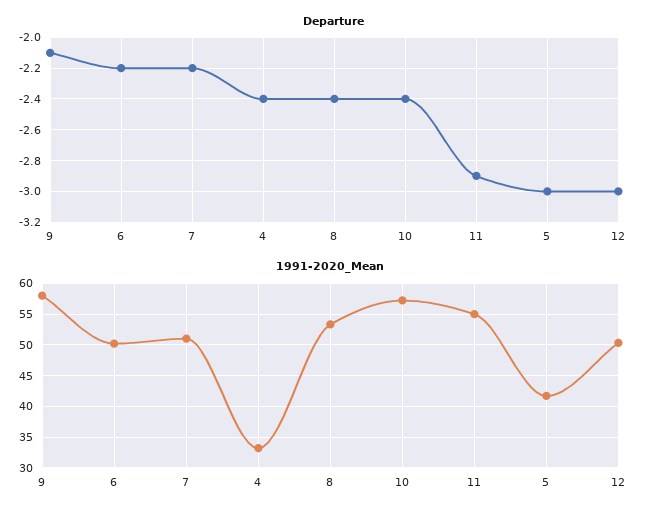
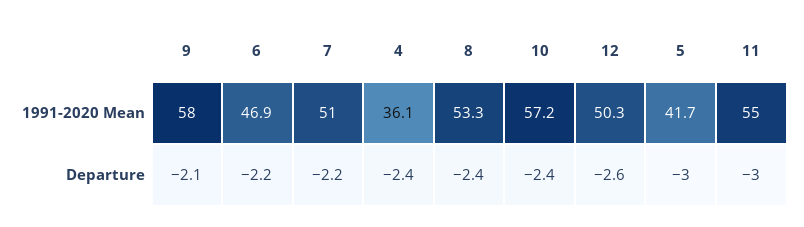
Departure, 11: -2.9 -> -3
Departure, 12: -3 -> -2.6
1991-2020_Mean, 6: 50 -> 46.9
1991-2020_Mean, 4: 33 -> 36.1

